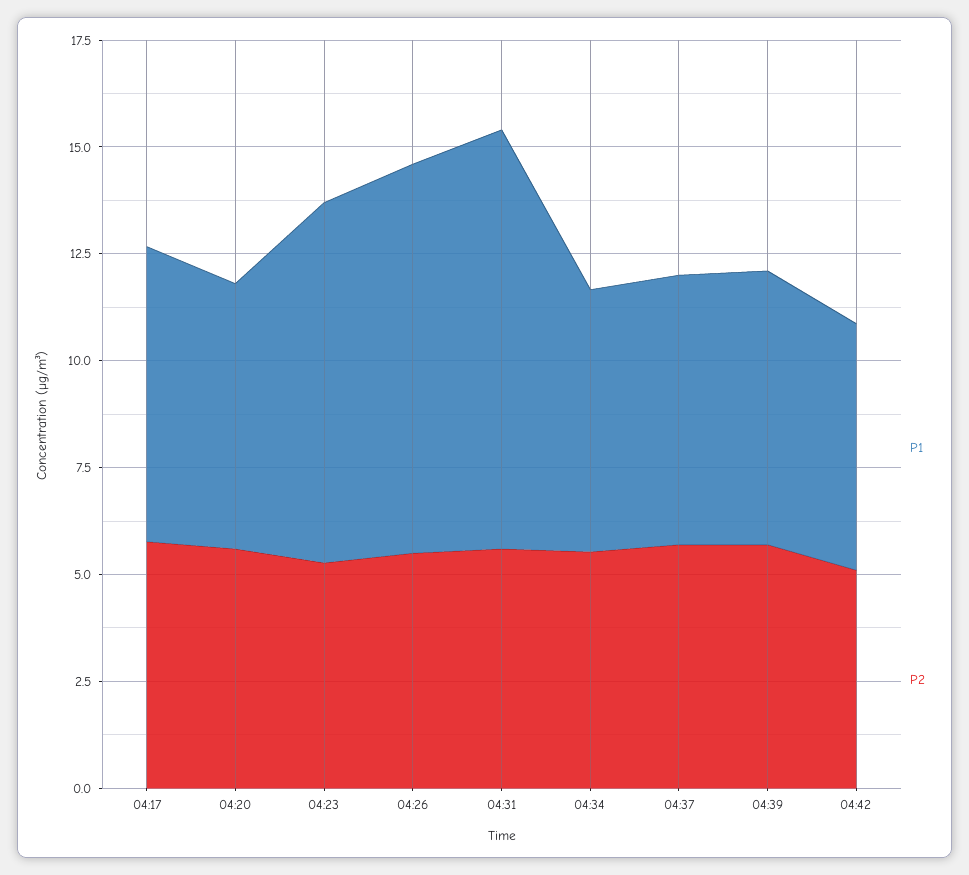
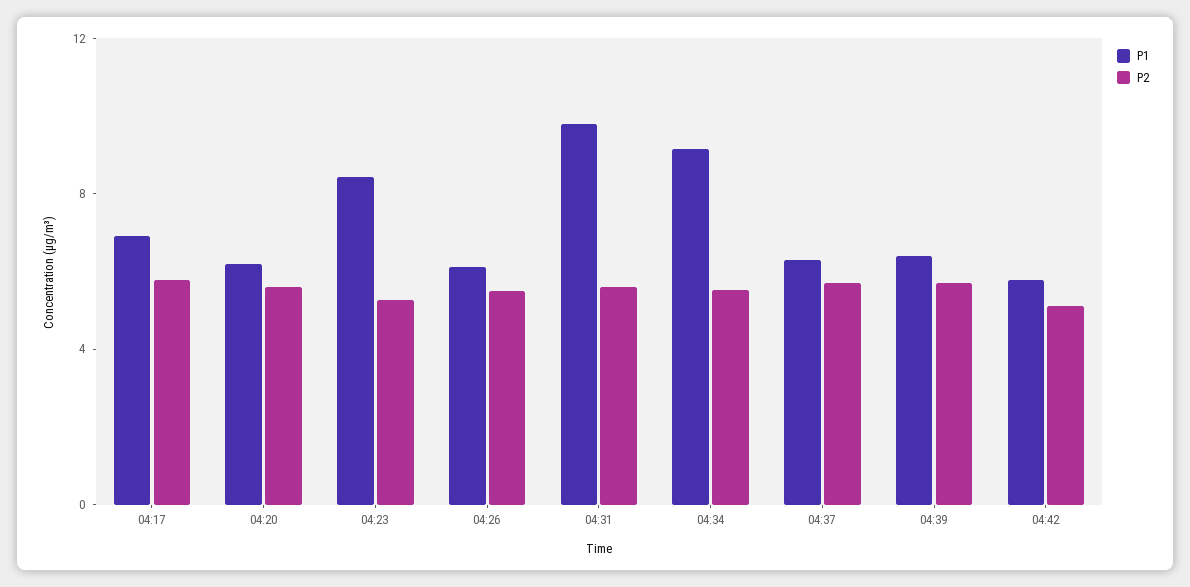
P1, 04:26: 9 -> 6
P1, 04:34: 6 -> 9

